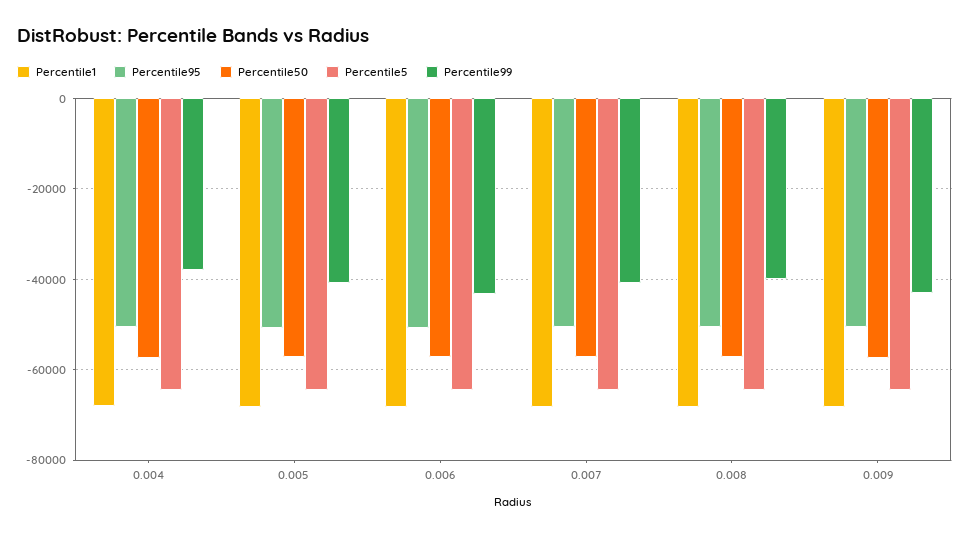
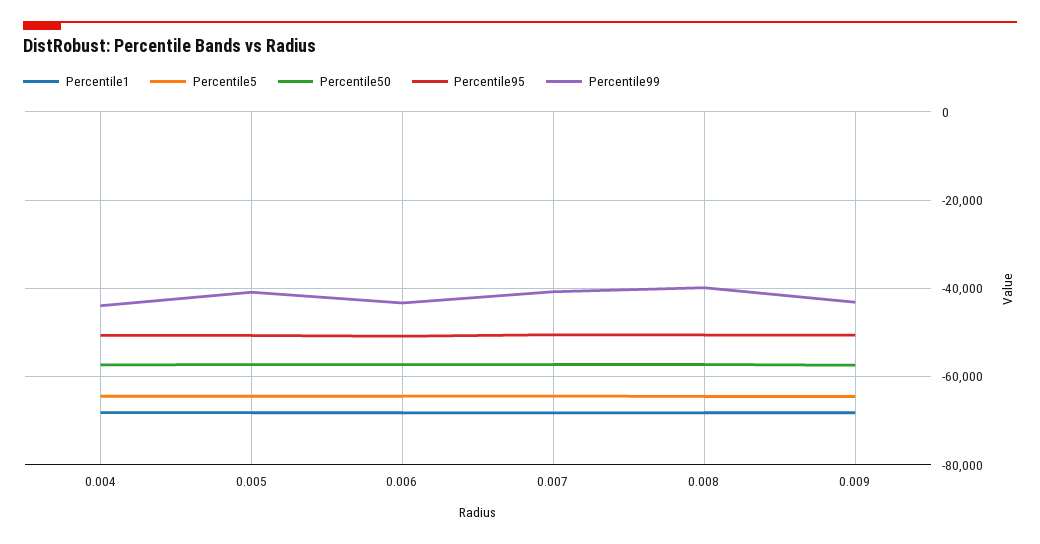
Percentile99, 0.004: -38000 -> -44000

